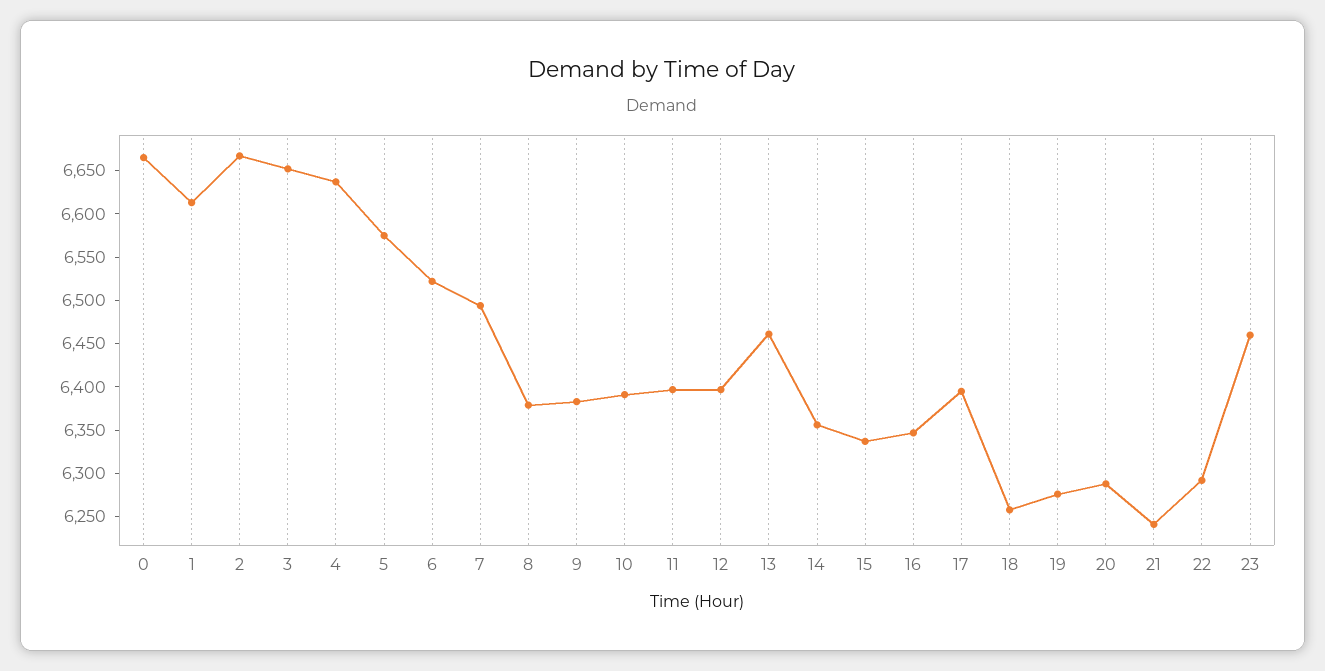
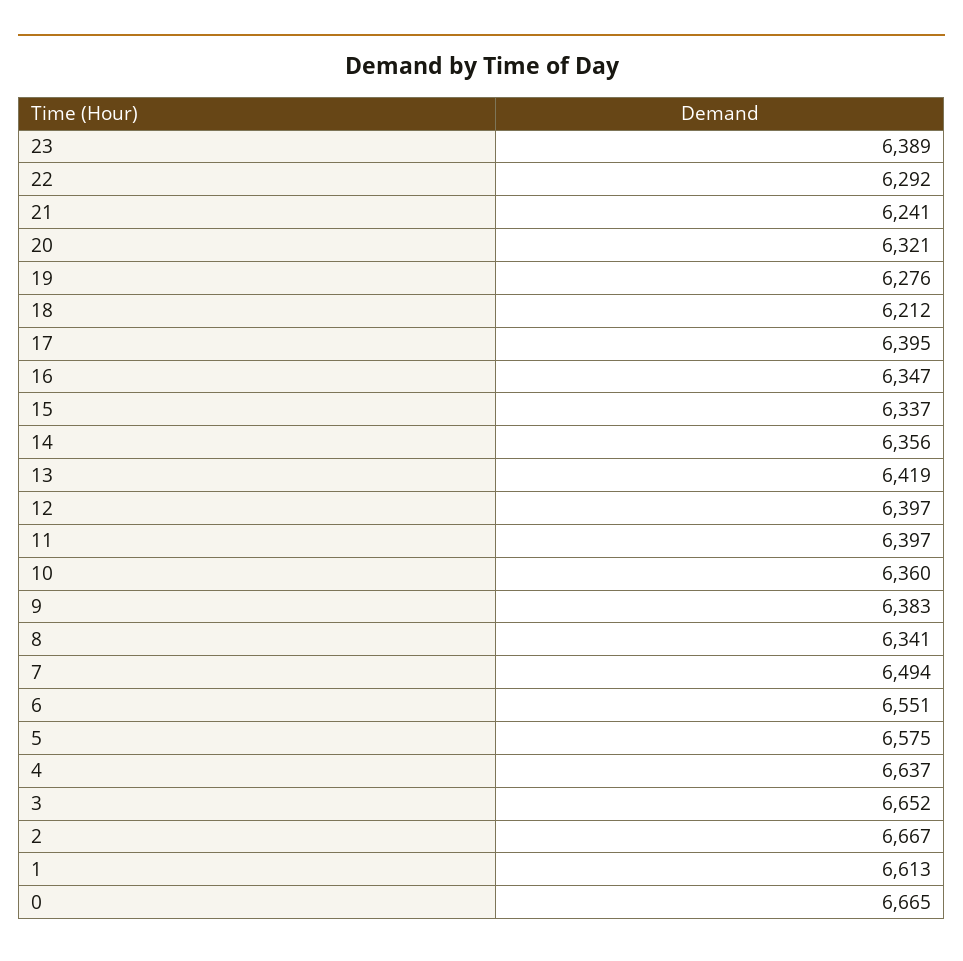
6: 6520 -> 6551
8: 6380 -> 6341
10: 6390 -> 6360
13: 6460 -> 6419
18: 6260 -> 6212
20: 6290 -> 6321
23: 6460 -> 6389

